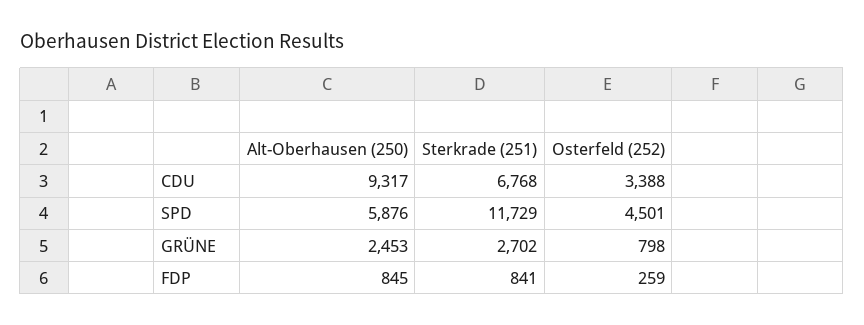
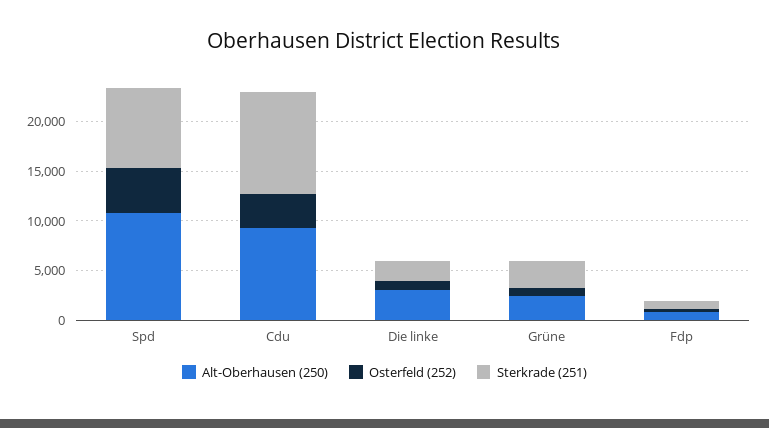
Sterkrade (251), CDU: 6768 -> 10000
Alt-Oberhausen (250), SPD: 5876 -> 11000
Sterkrade (251), SPD: 11729 -> 8000
Alt-Oberhausen (250), Die linke: none -> 3000
Osterfeld (252), Die linke: none -> 1000
Sterkrade (251), Die linke: none -> 2000

